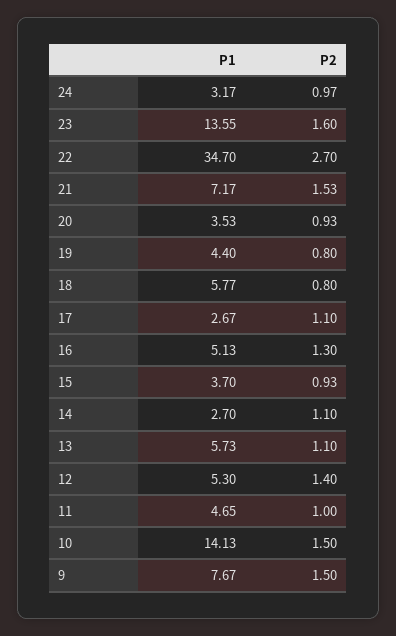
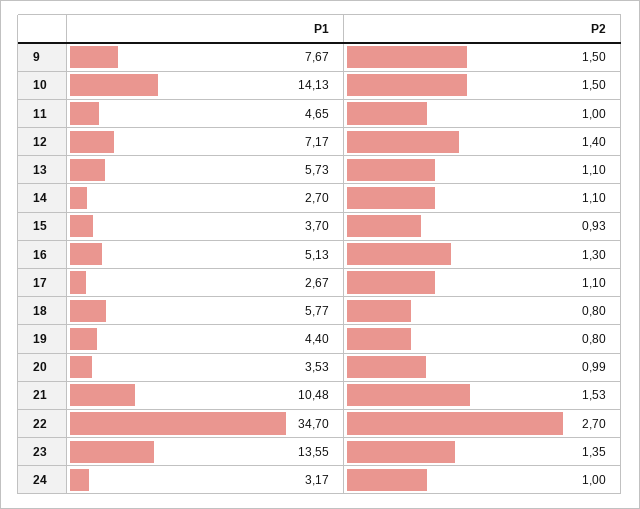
P2, 24: 0.97 -> 1
P2, 23: 1.6 -> 1.35
P1, 21: 7.17 -> 10.48
P2, 20: 0.93 -> 0.99
P1, 12: 5.3 -> 7.17

